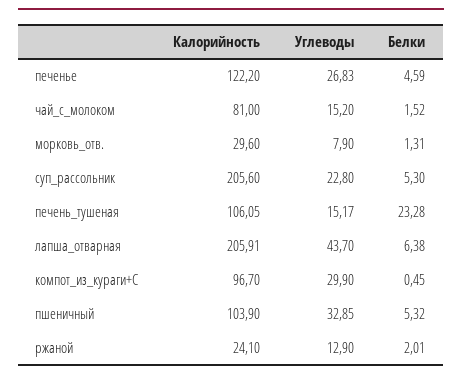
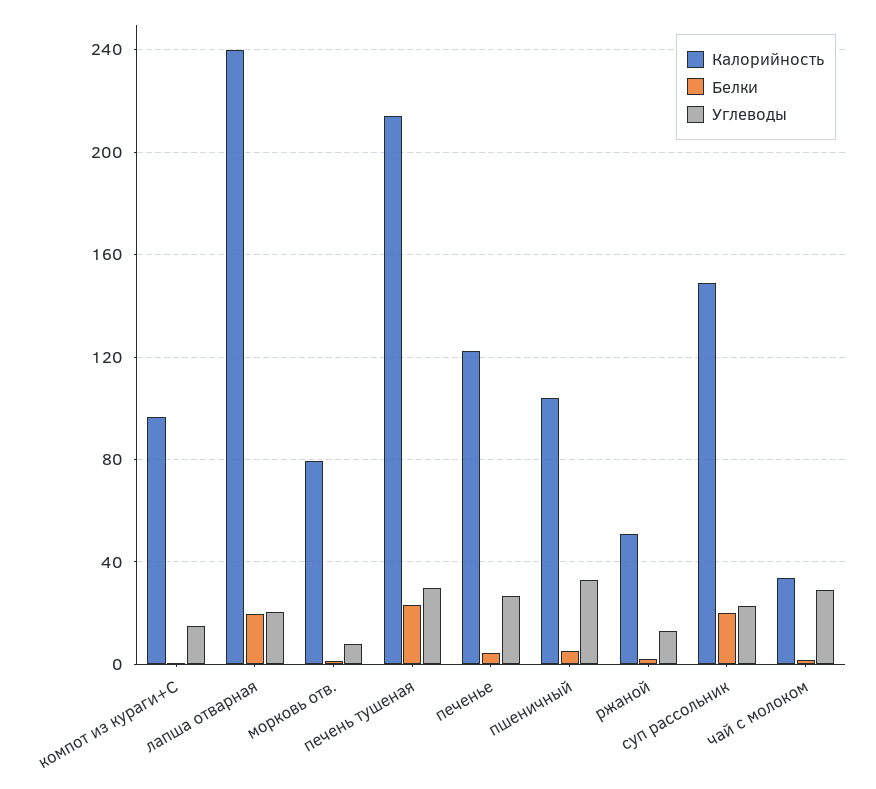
Калорийность, чай_с_молоком: 81 -> 35
Углеводы, чай_с_молоком: 15.2 -> 30
Калорийность, морковь_отв.: 29.6 -> 80
Калорийность, суп_рассольник: 205.6 -> 150
Белки, суп_рассольник: 5.3 -> 20
Калорийность, печень_тушеная: 106.05 -> 215
Углеводы, печень_тушеная: 15.17 -> 30
Калорийность, лапша_отварная: 205.91 -> 240
Углеводы, лапша_отварная: 43.7 -> 20
Белки, лапша_отварная: 6.38 -> 20
Углеводы, компот_из_кураги+С: 29.9 -> 15
Калорийность, ржаной: 24.1 -> 50

